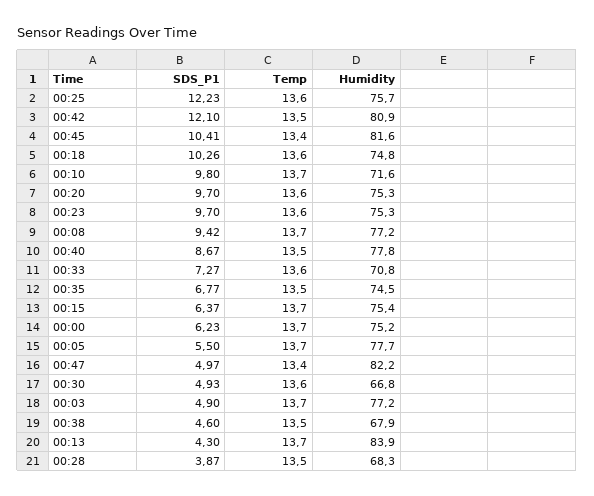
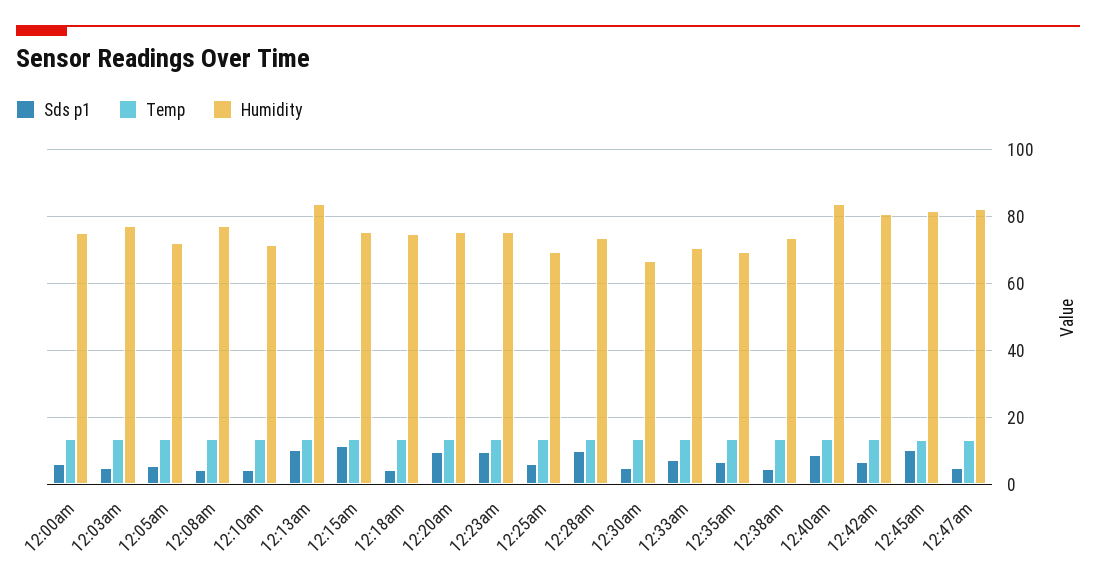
SDS_P1, 00:25: 12.23 -> 6
Humidity, 00:25: 75.7 -> 70
SDS_P1, 00:42: 12.1 -> 6
SDS_P1, 00:18: 10.26 -> 4
SDS_P1, 00:10: 9.8 -> 4
SDS_P1, 00:08: 9.42 -> 4
Humidity, 00:40: 77.8 -> 84
Humidity, 00:35: 74.5 -> 70
SDS_P1, 00:15: 6.37 -> 12
Humidity, 00:05: 77.7 -> 72
Humidity, 00:38: 67.9 -> 74
SDS_P1, 00:13: 4.3 -> 10
SDS_P1, 00:28: 3.87 -> 10
Humidity, 00:28: 68.3 -> 74

